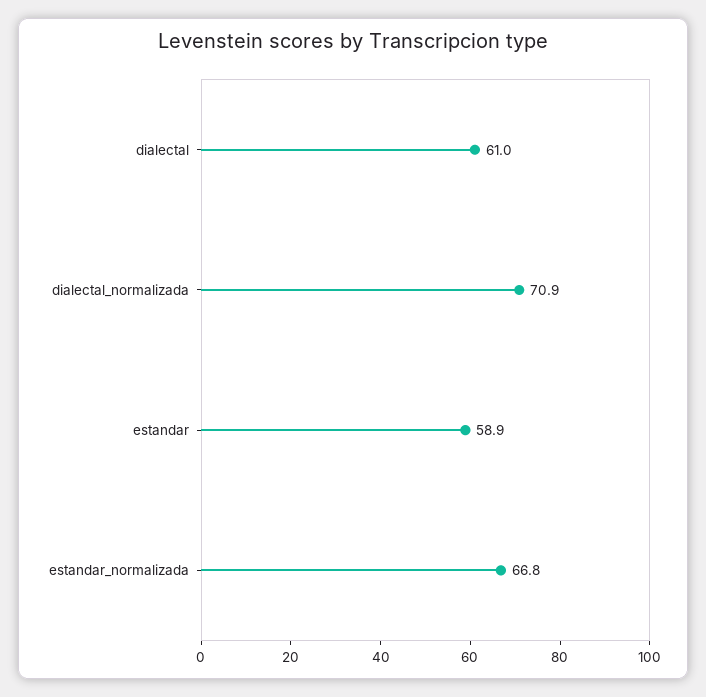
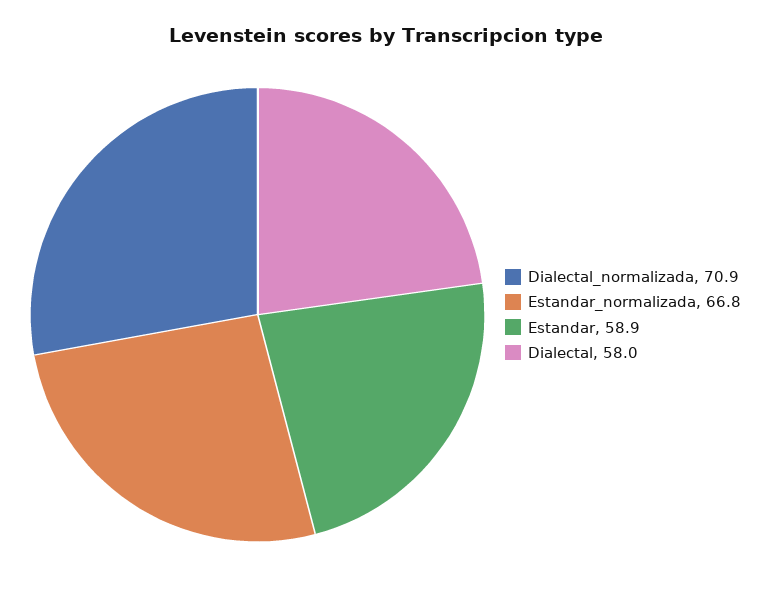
dialectal: 61 -> 58

